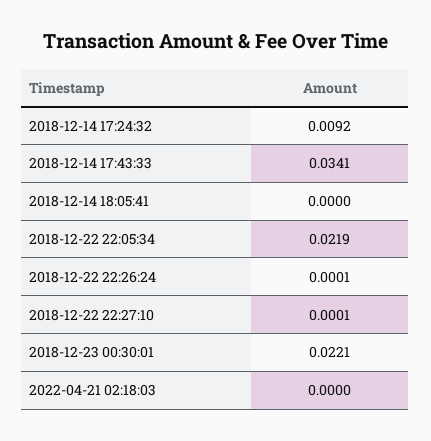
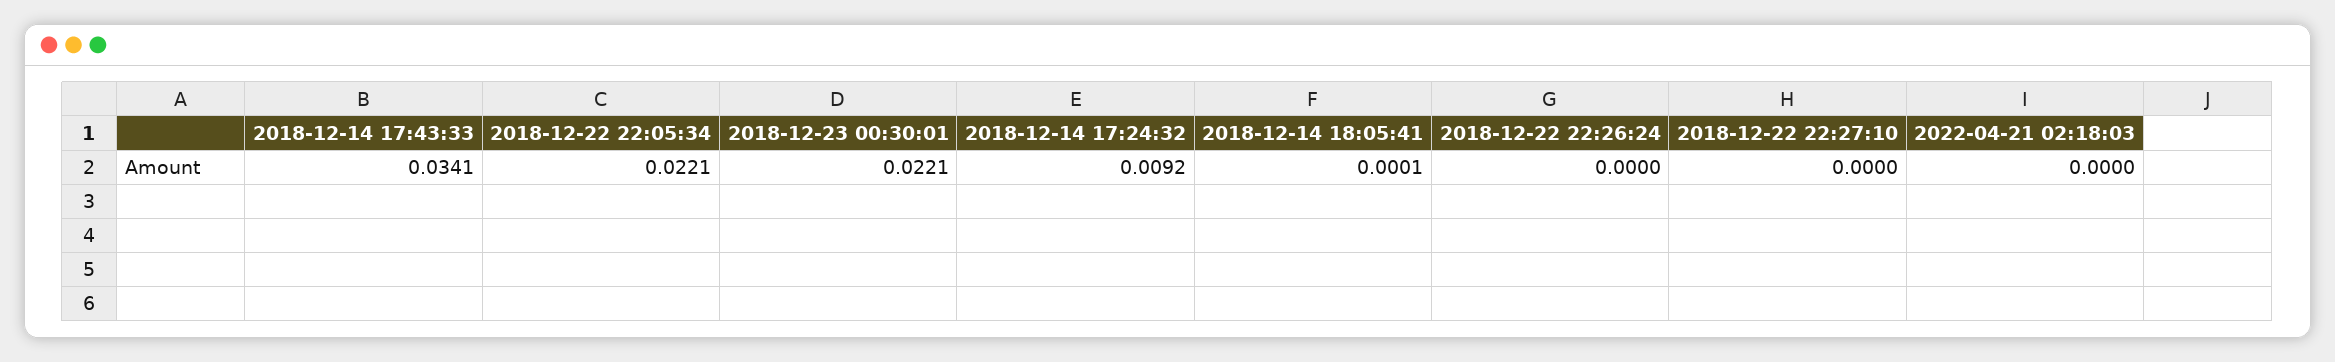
2018-12-14 18:05:41: 0 -> 0.0001
2018-12-22 22:05:34: 0.0219 -> 0.0221
2018-12-22 22:26:24: 0.0001 -> 0
2018-12-22 22:27:10: 0.0001 -> 0

